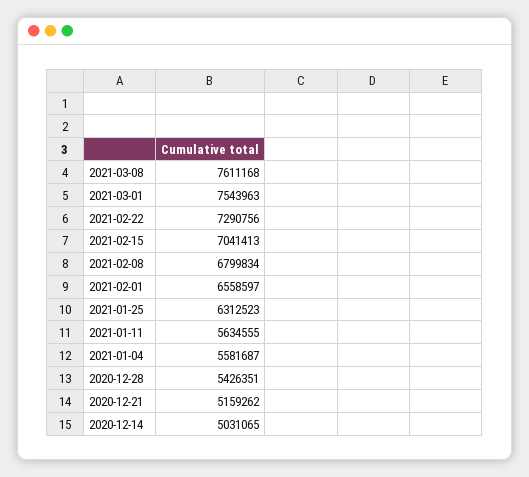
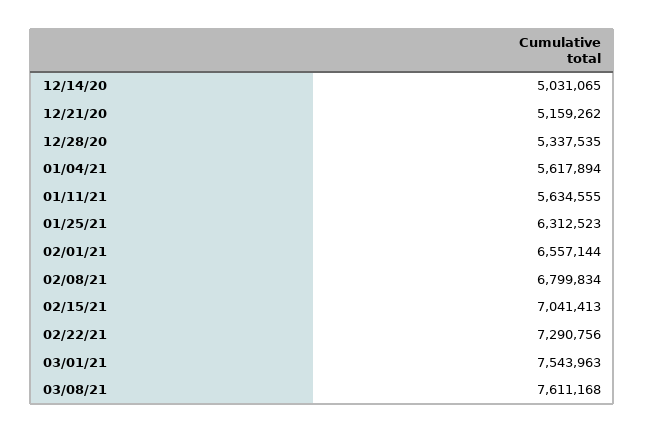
2021-02-01: 6558597 -> 6557144
2021-01-04: 5581687 -> 5617894
2020-12-28: 5426351 -> 5337535

